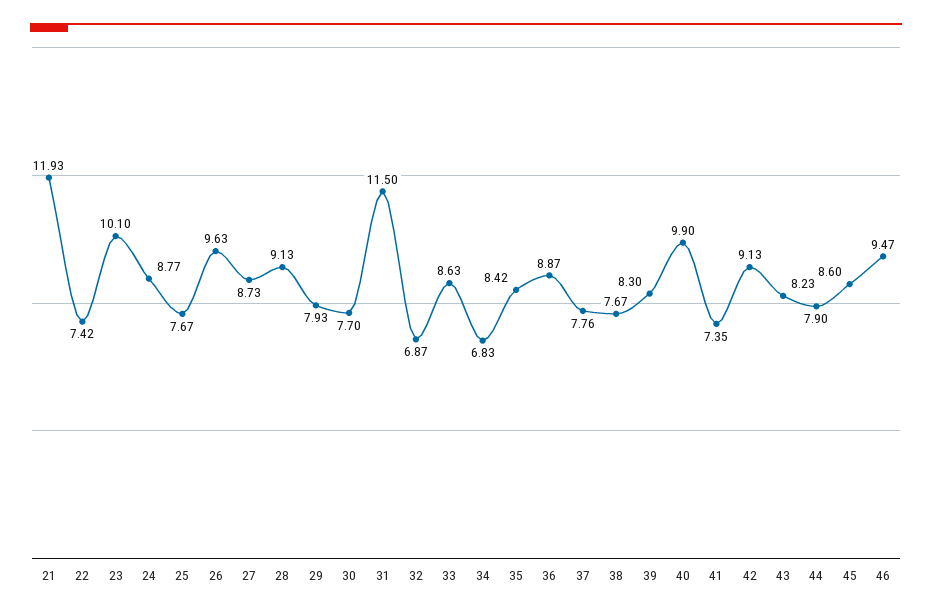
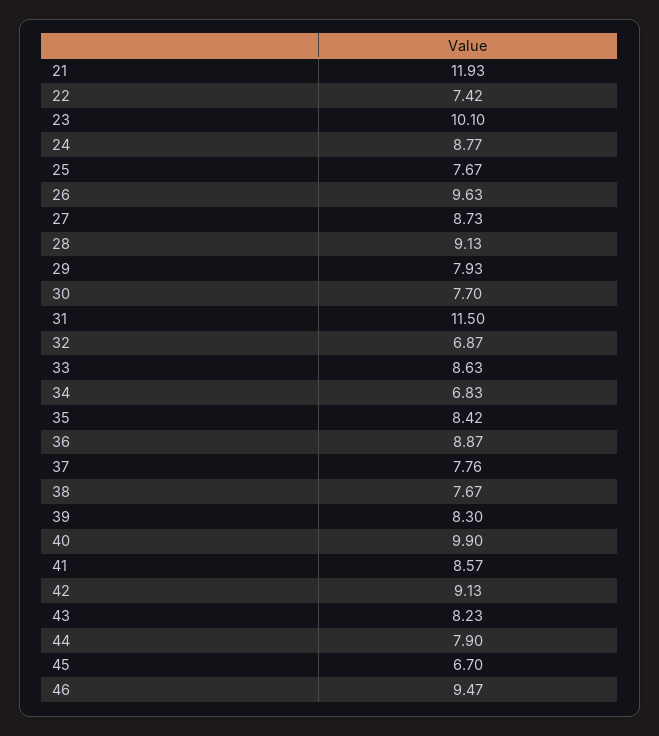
41: 7.35 -> 8.57
45: 8.6 -> 6.7

